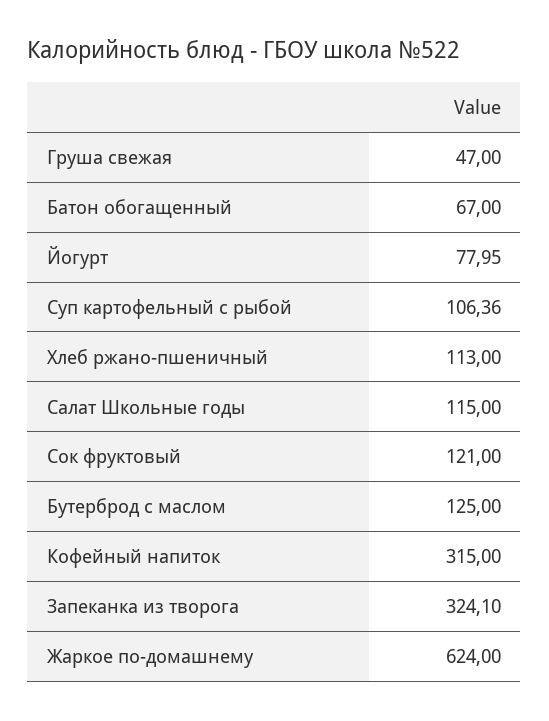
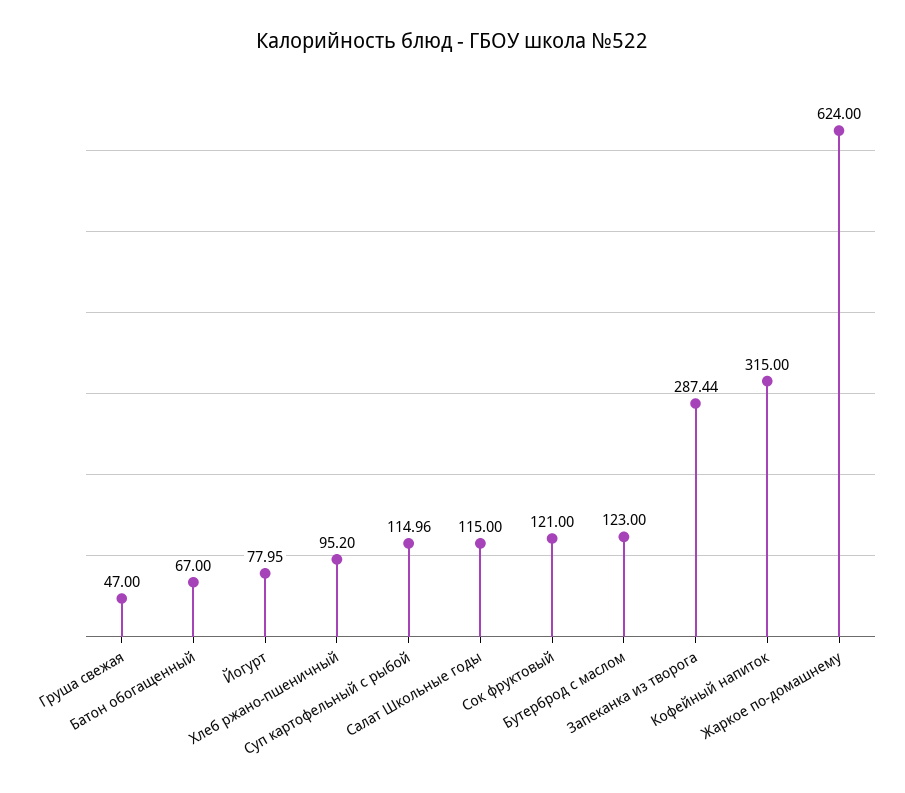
Суп картофельный с рыбой: 106.36 -> 114.96
Хлеб ржано-пшеничный: 113 -> 95.2
Бутерброд с маслом: 125 -> 123
Запеканка из творога: 324.1 -> 287.44

